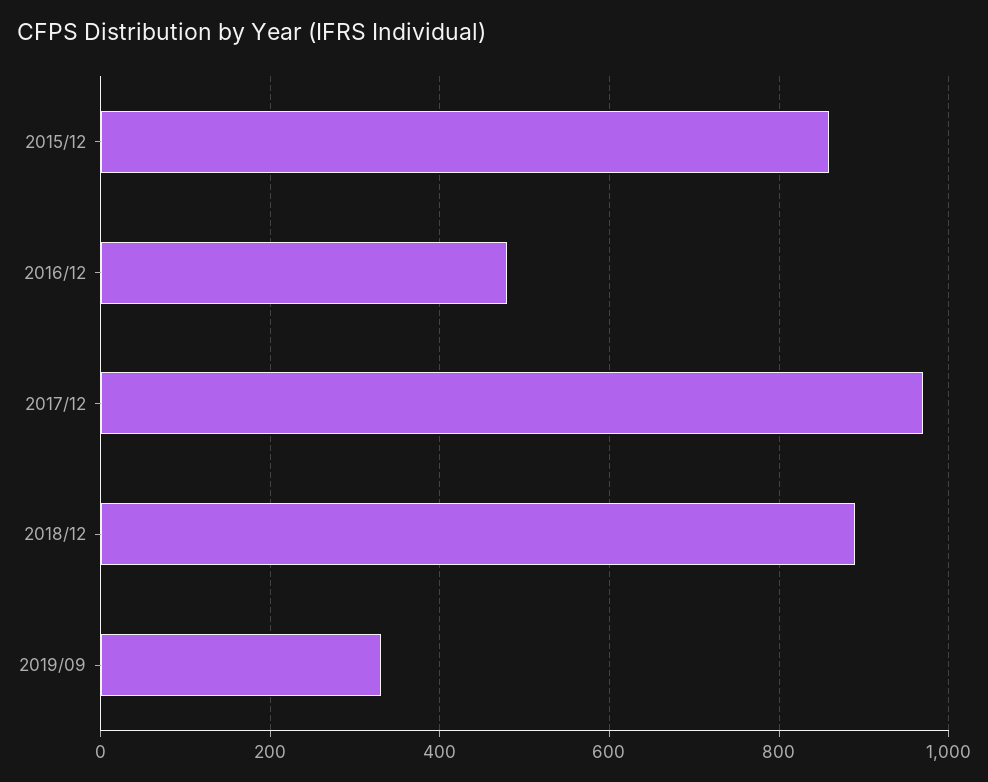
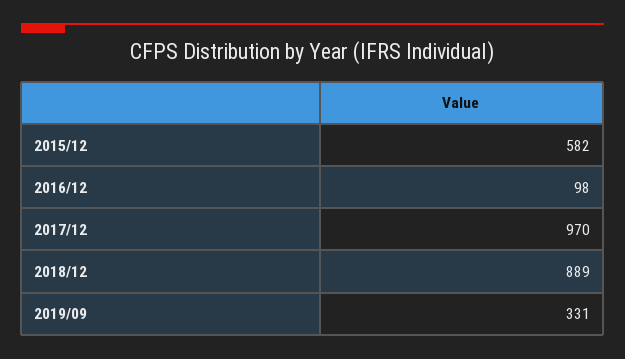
2015/12: 860 -> 582
2016/12: 480 -> 98

